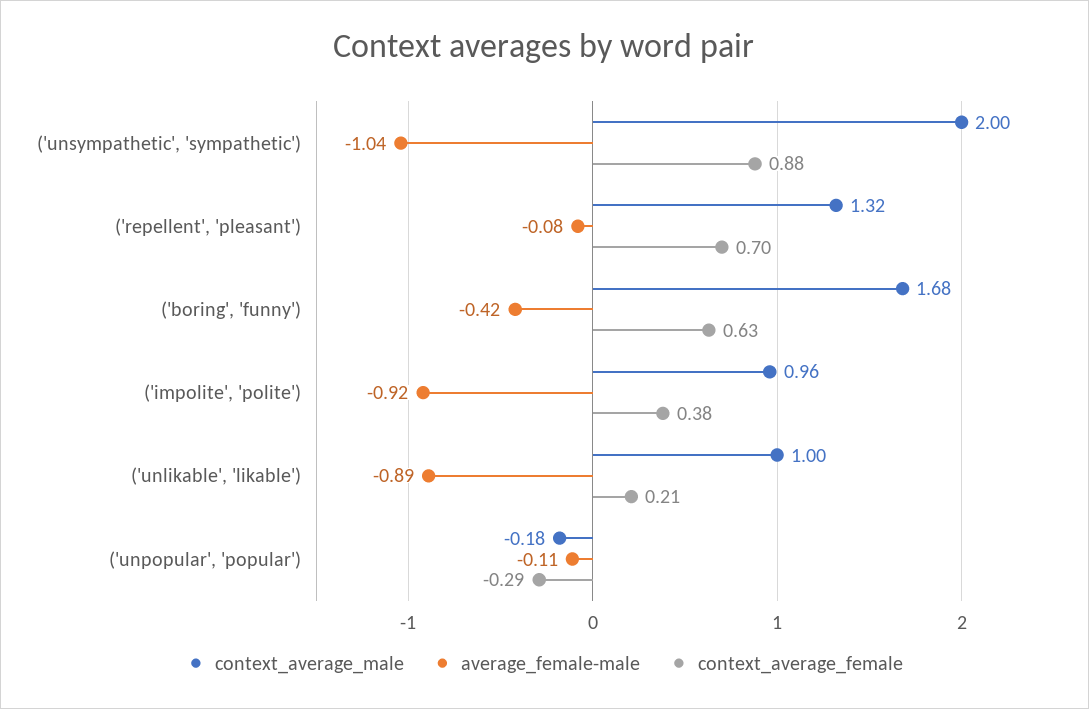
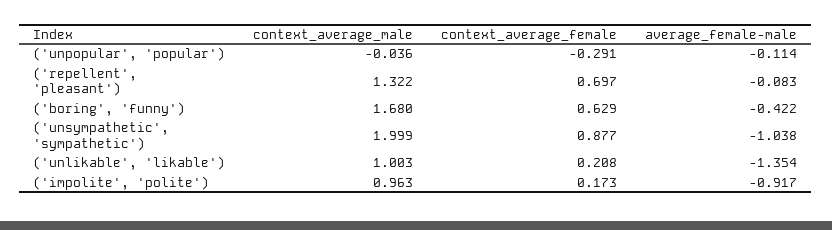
context_average_female, ('impolite', 'polite'): 0.38 -> 0.173
average_female-male, ('unlikable', 'likable'): -0.89 -> -1.354
context_average_male, ('unpopular', 'popular'): -0.18 -> -0.036

